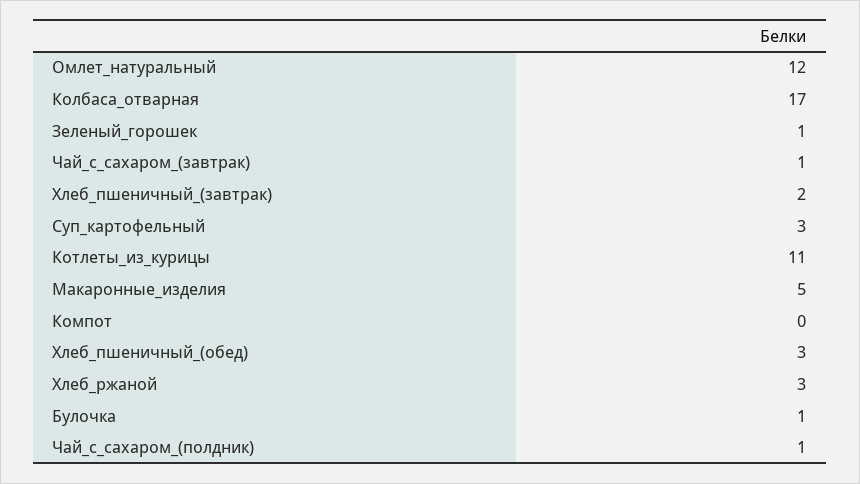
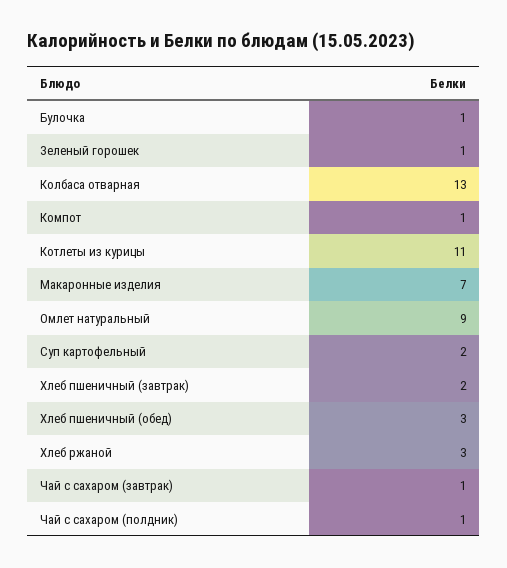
Омлет_натуральный: 12 -> 9
Колбаса_отварная: 17 -> 13
Суп_картофельный: 3 -> 2
Макаронные_изделия: 5 -> 7
Компот: 0 -> 1

